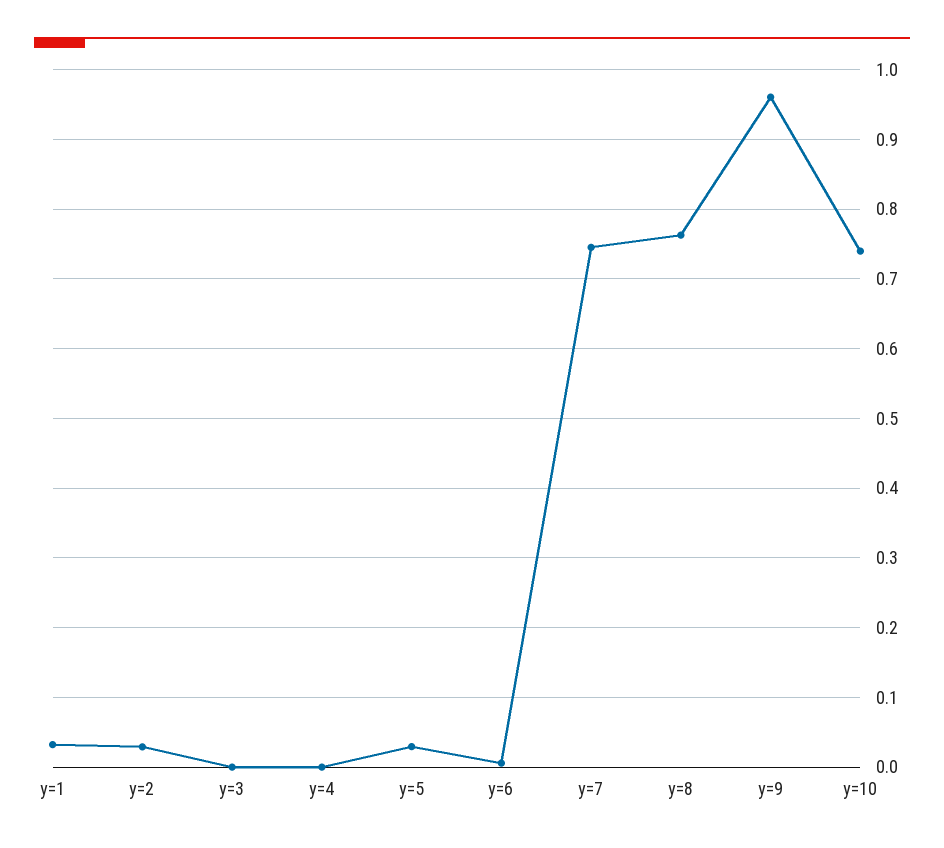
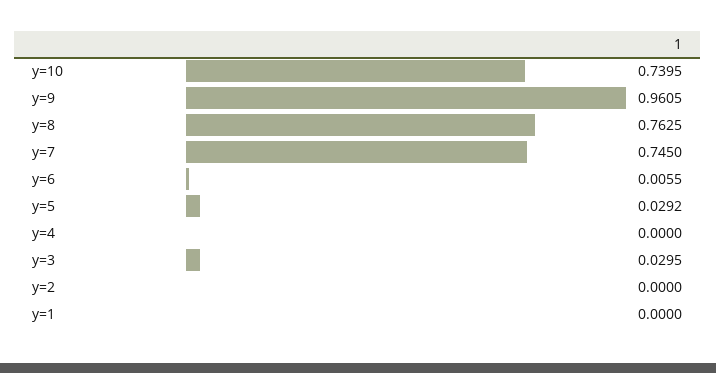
y=1: 0.03 -> 0
y=2: 0.03 -> 0
y=3: 0 -> 0.0295

